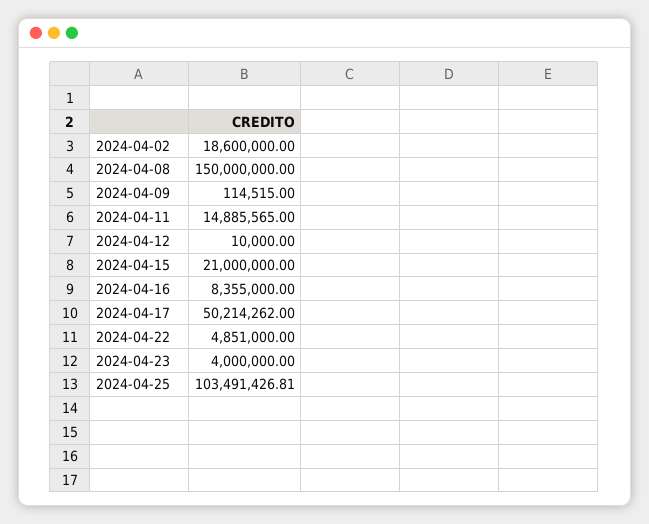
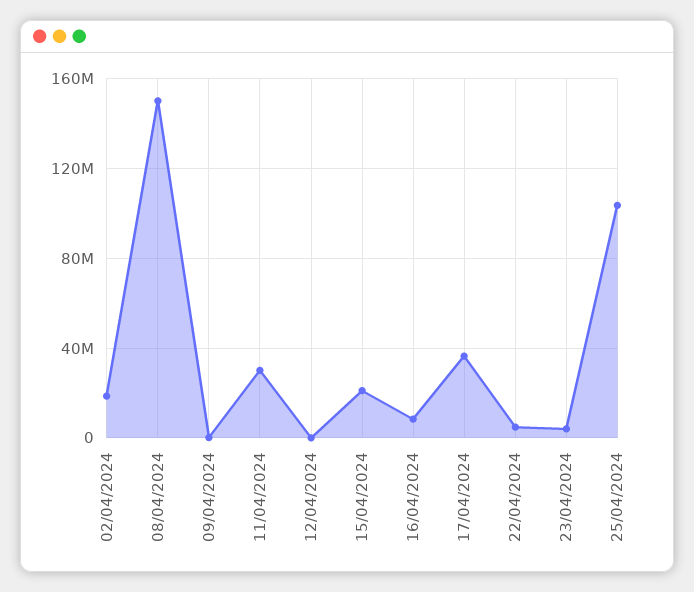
2024-04-11: 14885565 -> 30000000
2024-04-17: 50214262 -> 35000000

